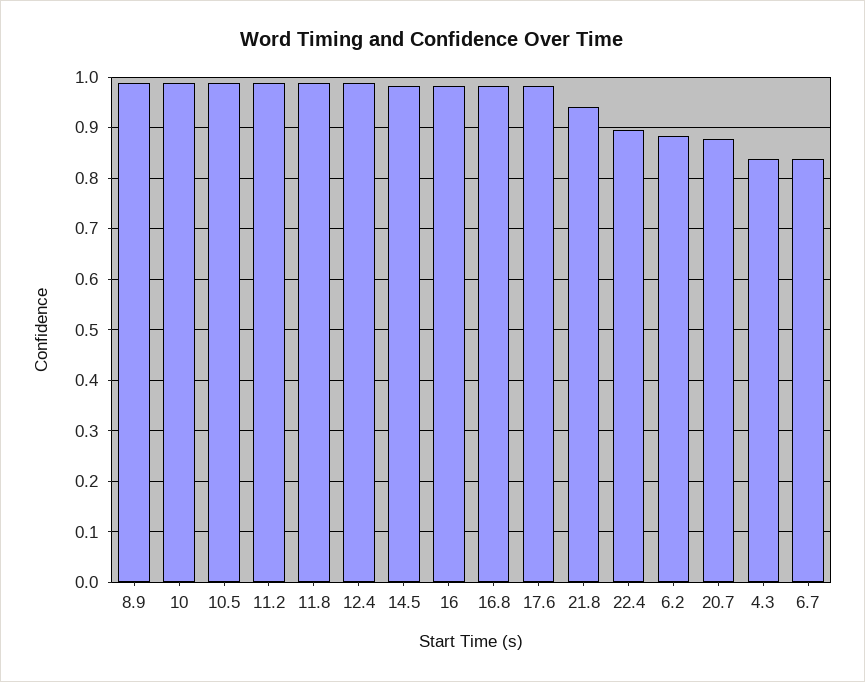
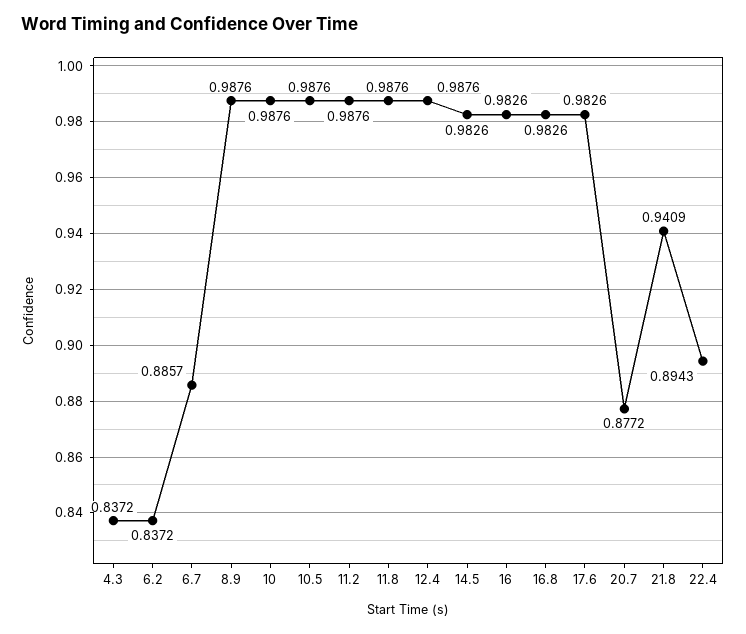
6.2: 0.88 -> 0.8372
6.7: 0.84 -> 0.8857

